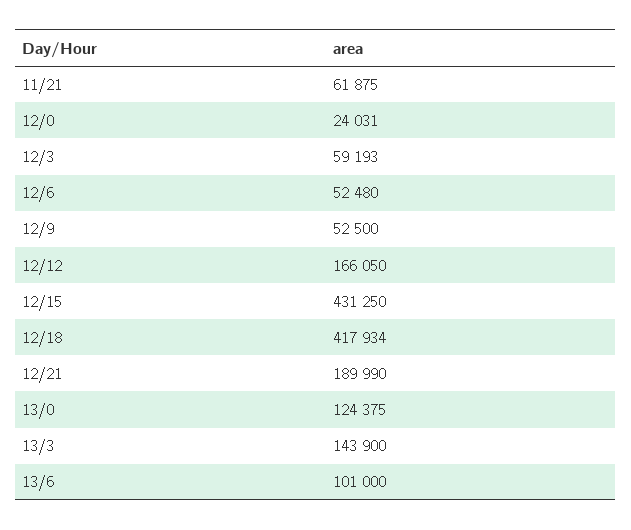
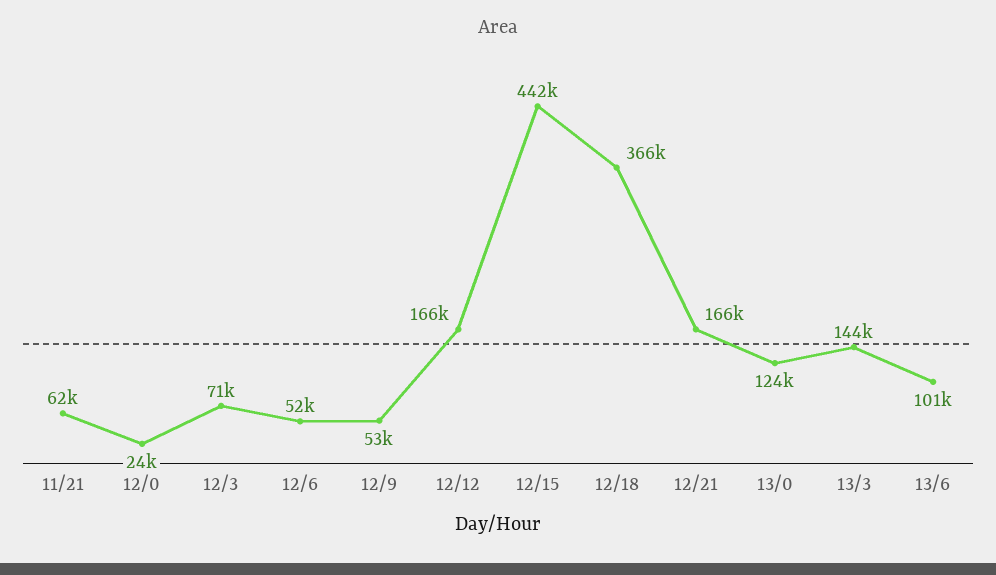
12/3: 59193 -> 71000
12/15: 431250 -> 442000
12/18: 417934 -> 366000
12/21: 189990 -> 166000

